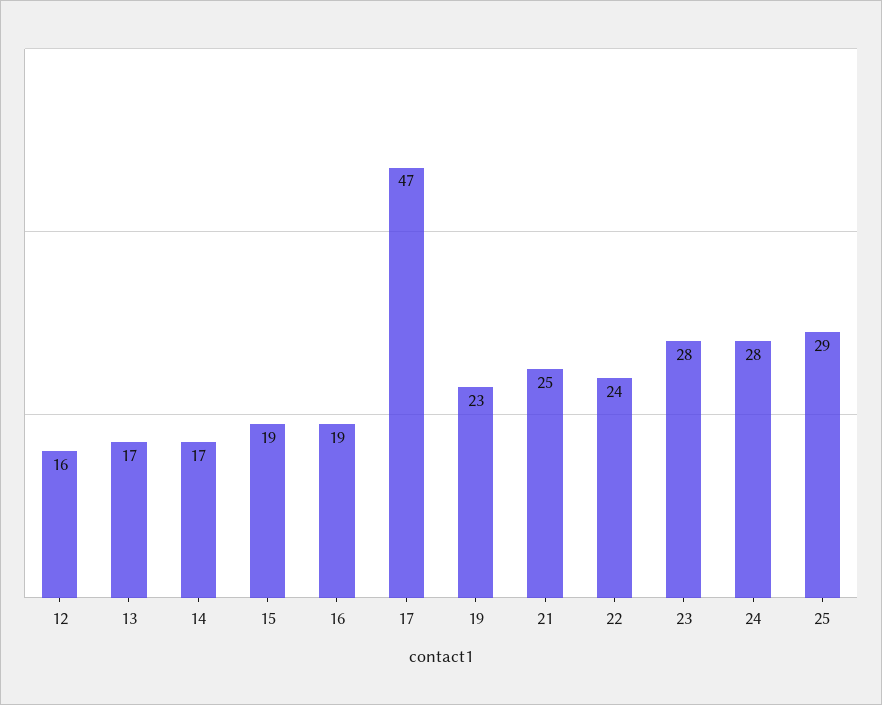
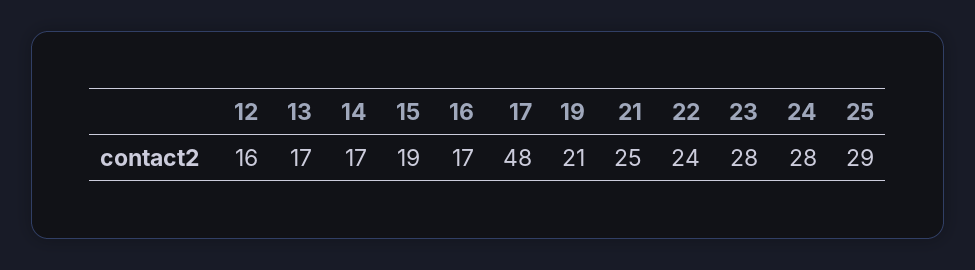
16: 19 -> 17
17: 47 -> 48
19: 23 -> 21

